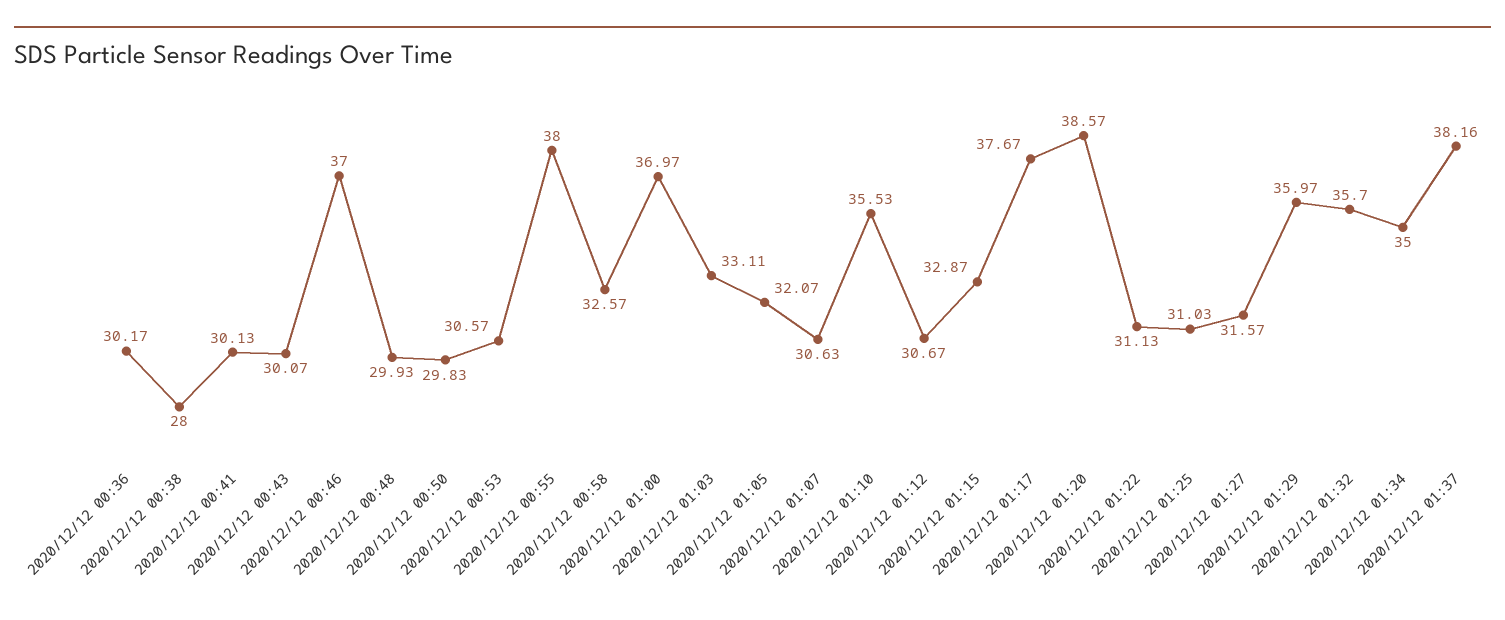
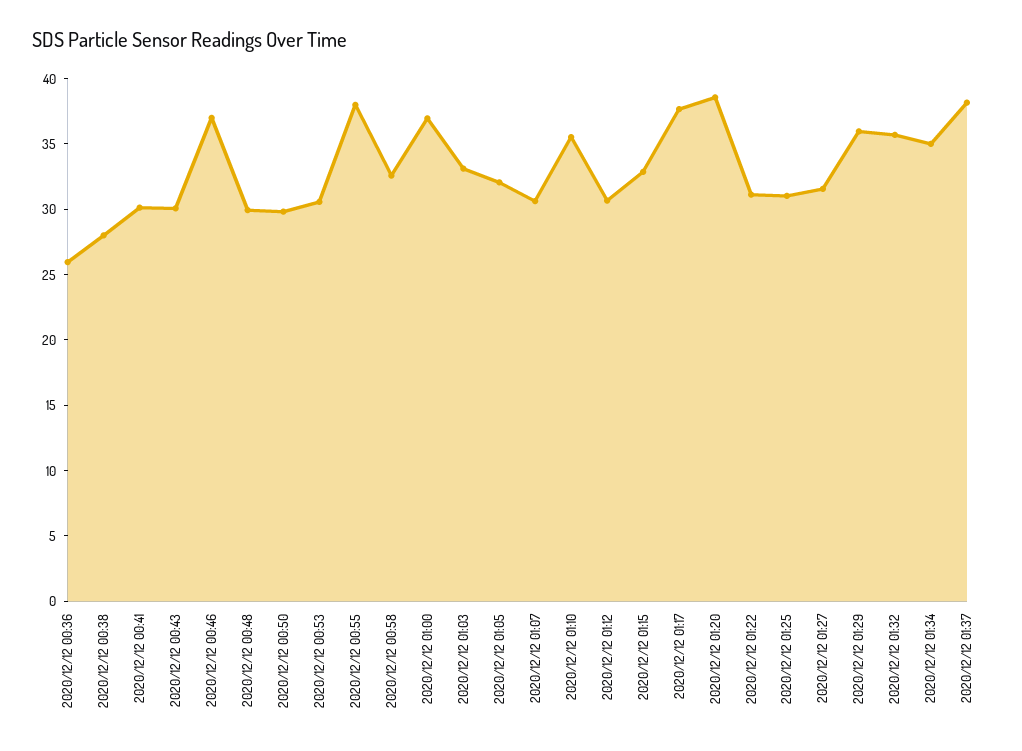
2020/12/12 00:36: 30.17 -> 26

